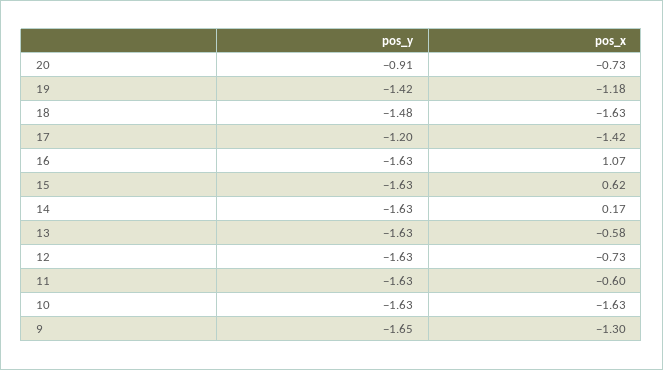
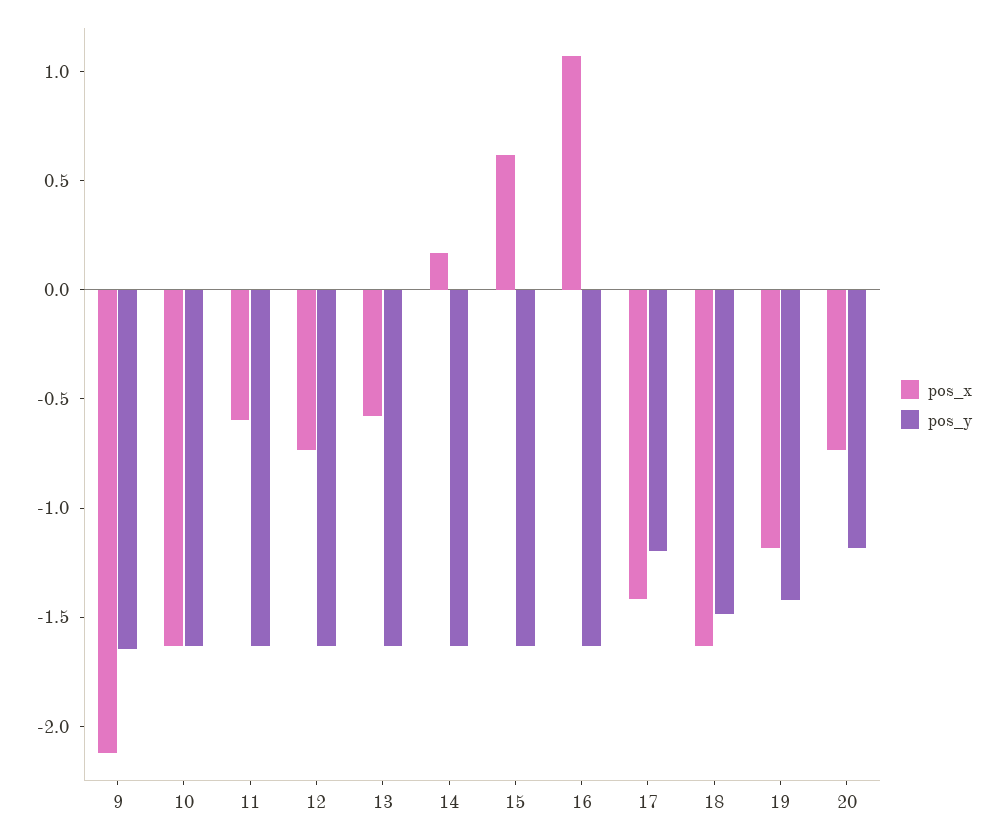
pos_y, 20: -0.91 -> -1.2
pos_x, 9: -1.3 -> -2.1

